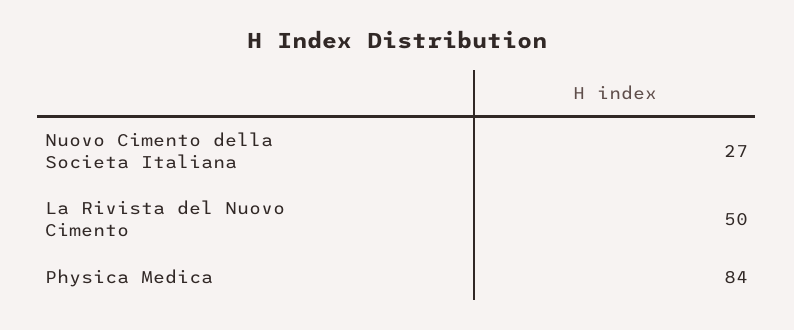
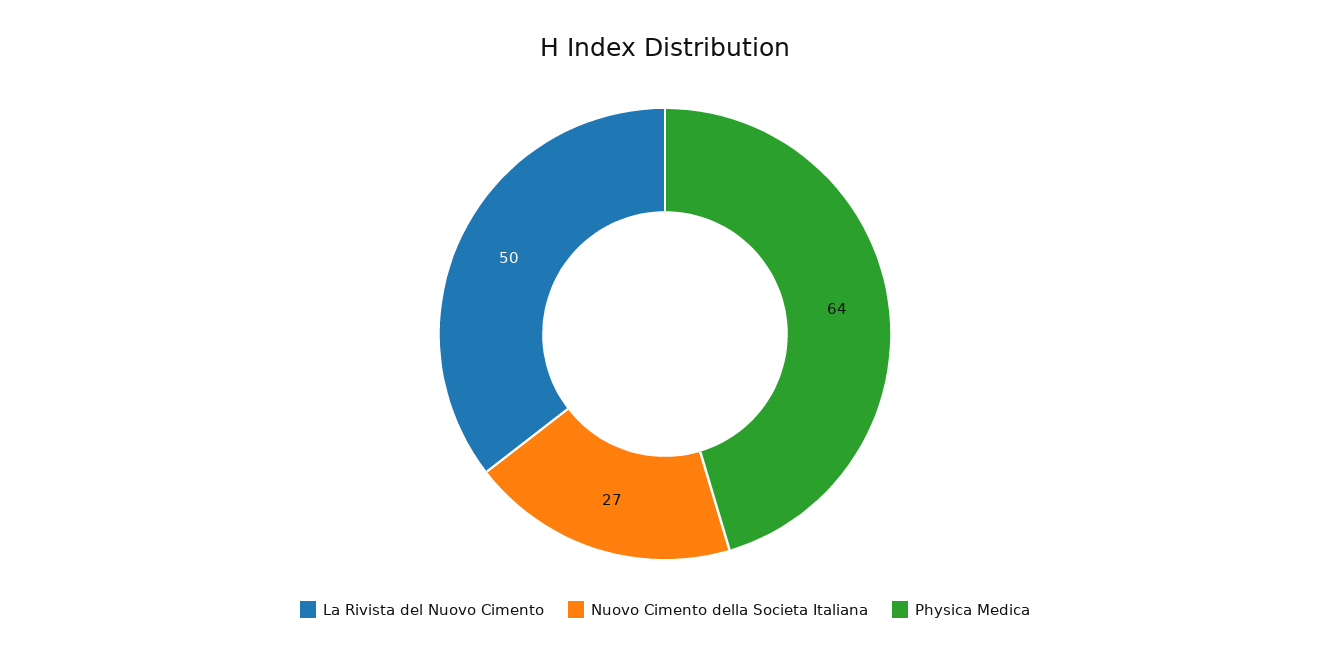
Physica Medica: 84 -> 64

